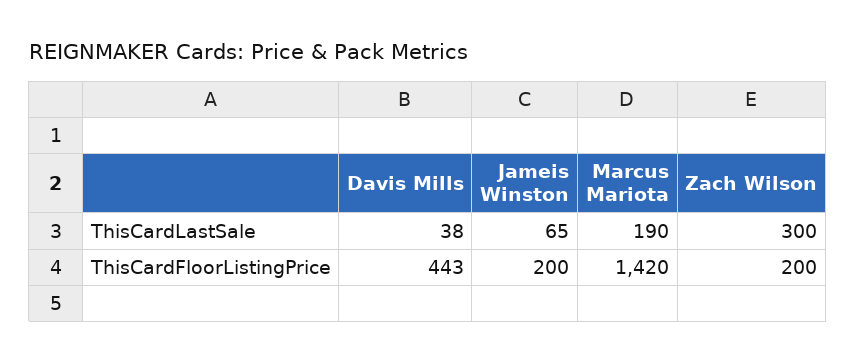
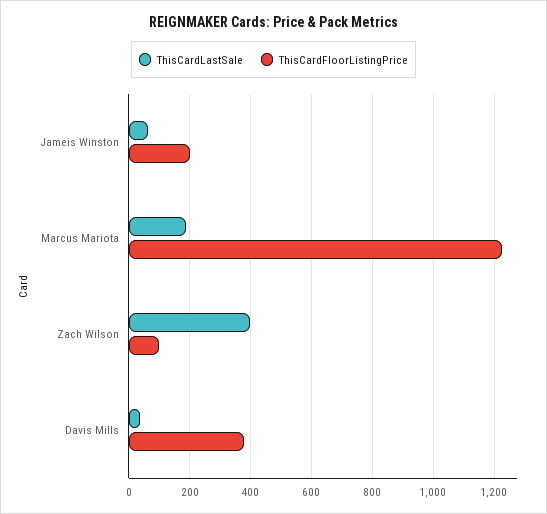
ThisCardLastSale, Zach Wilson: 300 -> 400
ThisCardFloorListingPrice, Davis Mills: 443 -> 380
ThisCardFloorListingPrice, Marcus Mariota: 1420 -> 1220
ThisCardFloorListingPrice, Zach Wilson: 200 -> 100

